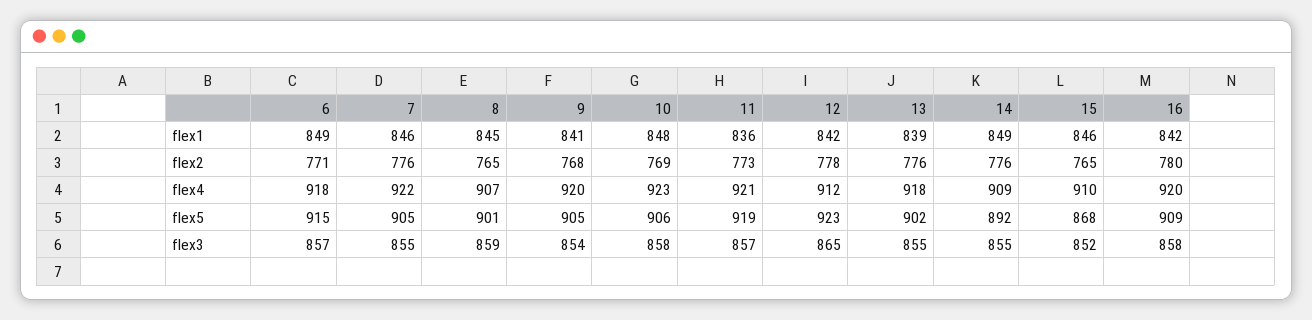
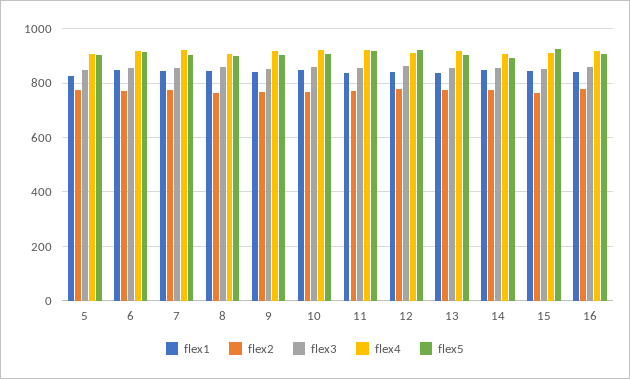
flex5, 15: 868 -> 925
flex1, 5: none -> 825
flex2, 5: none -> 775
flex3, 5: none -> 850
flex4, 5: none -> 900
flex5, 5: none -> 900

